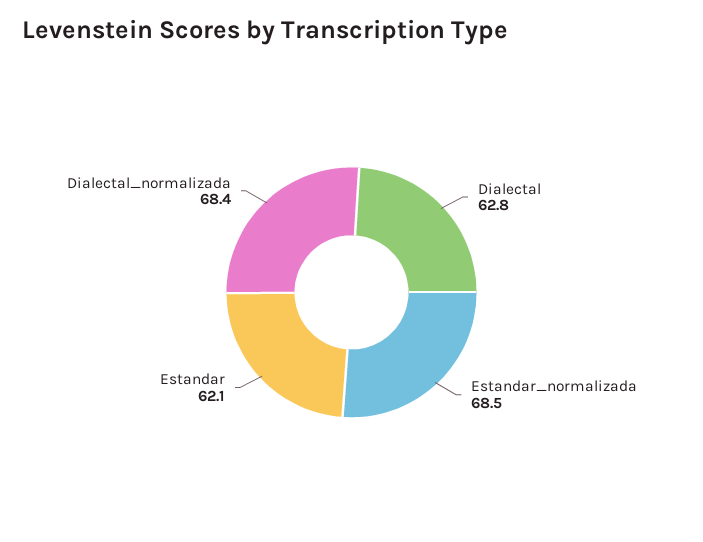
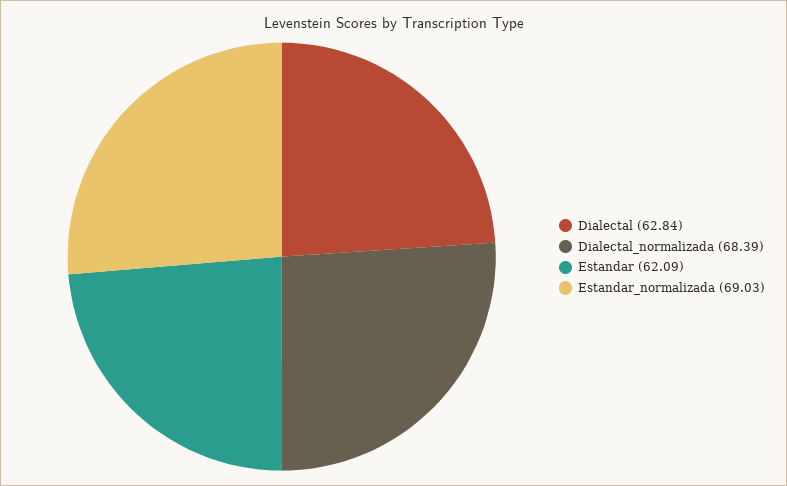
Estandar_normalizada: 68.5 -> 69.03

